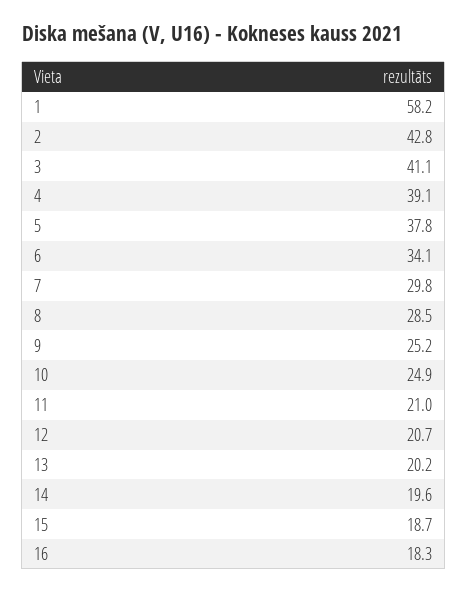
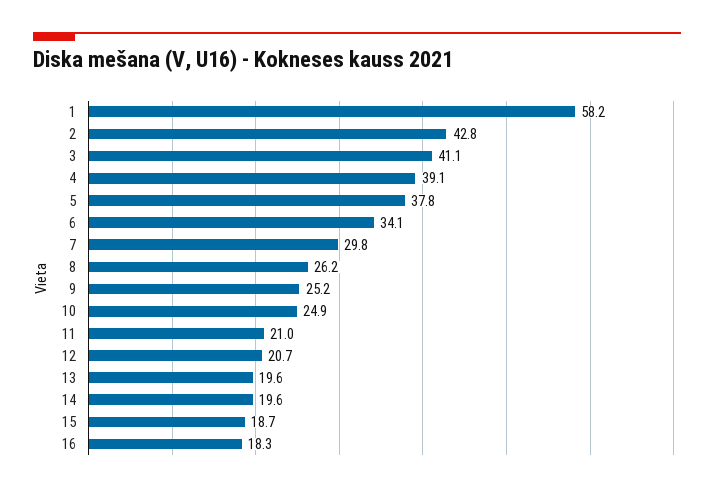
8: 28.5 -> 26.2
13: 20.2 -> 19.6

